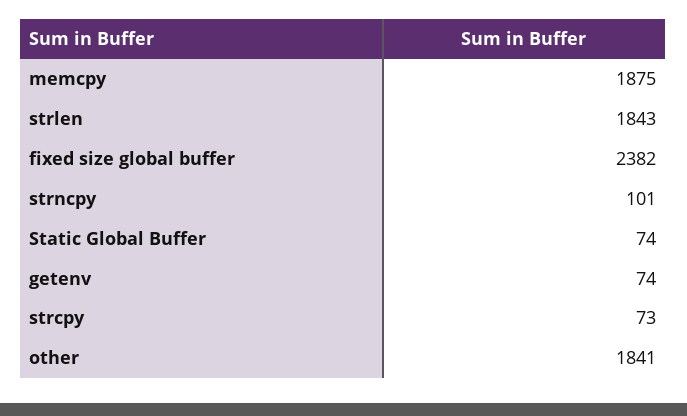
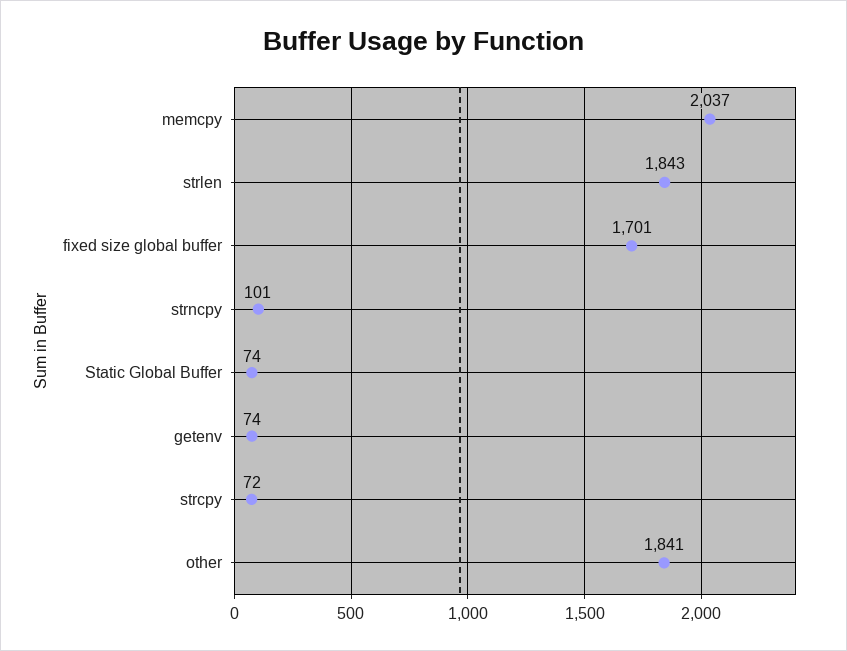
memcpy: 1875 -> 2037
fixed size global buffer: 2382 -> 1701
strcpy: 73 -> 72

